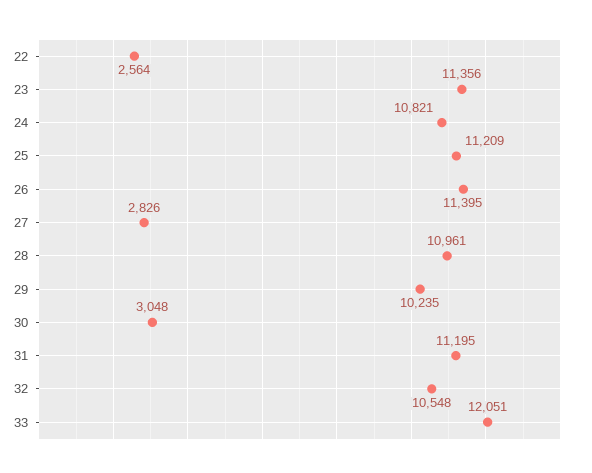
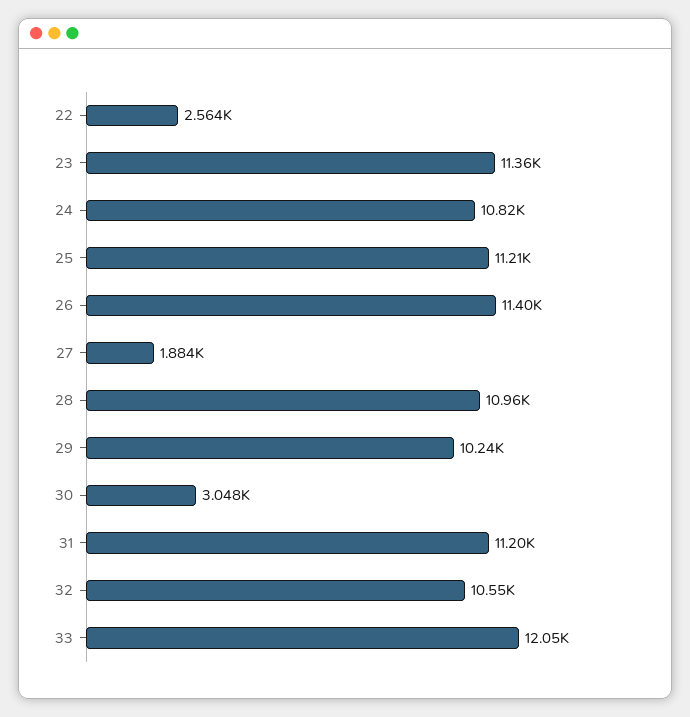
27: 2826 -> 1884

